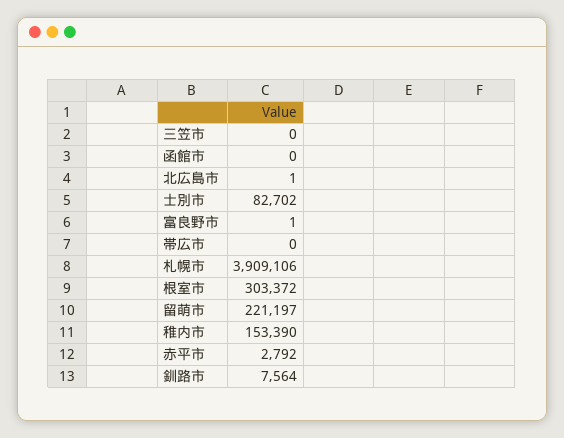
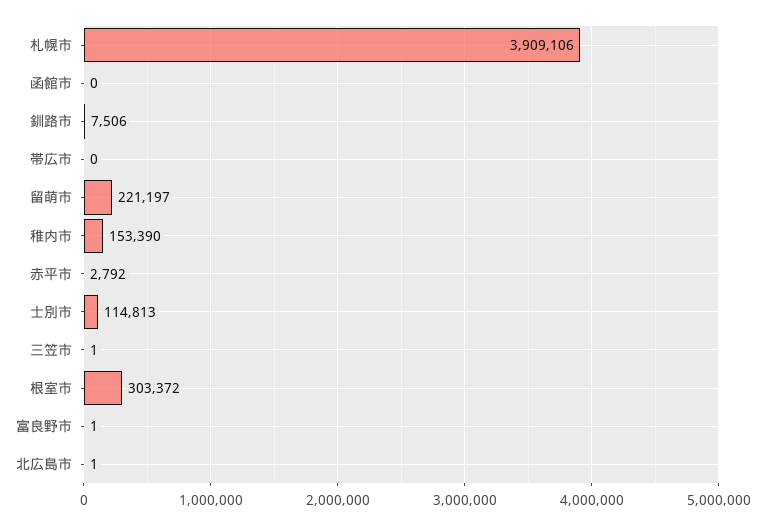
三笠市: 0 -> 1
士別市: 82702 -> 114813
釧路市: 7564 -> 7506

